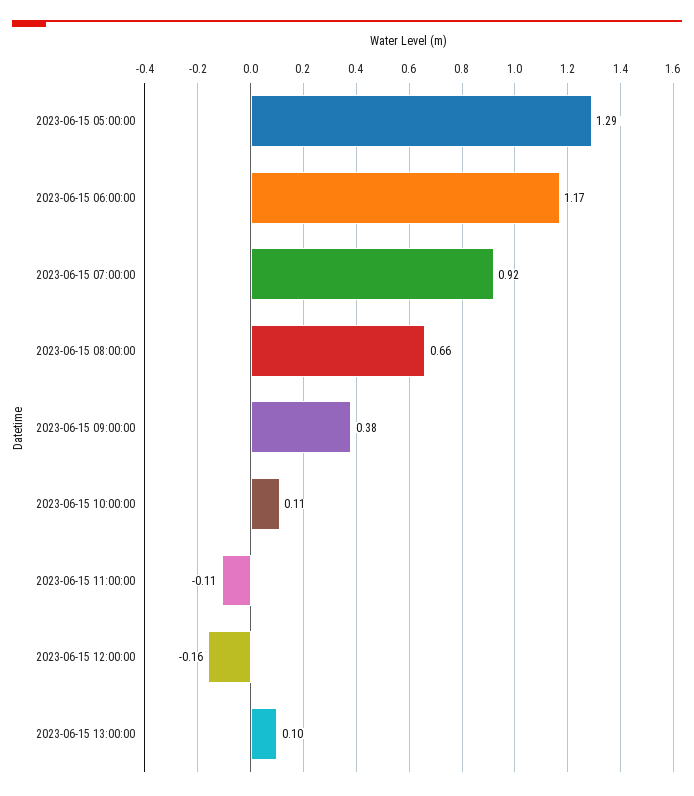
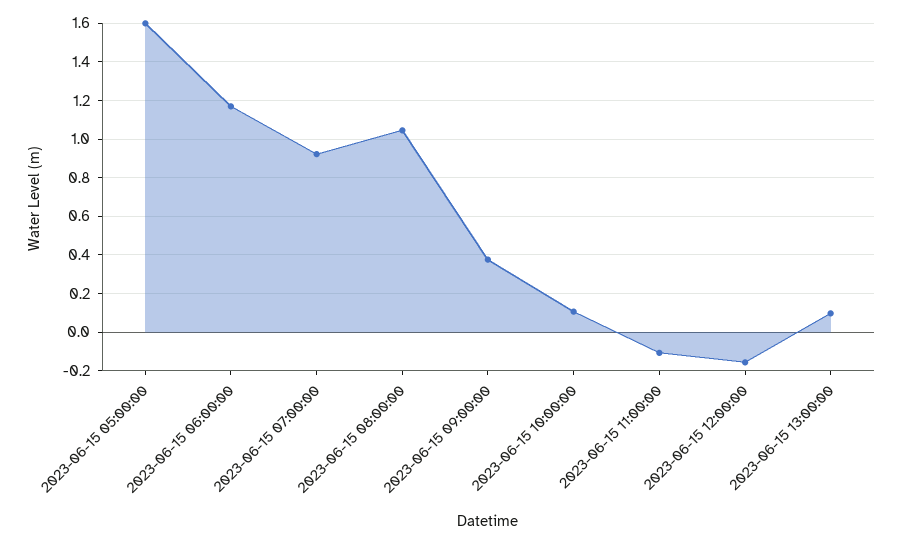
2023-06-15 05:00:00: 1.29 -> 1.6
2023-06-15 08:00:00: 0.66 -> 1.05

